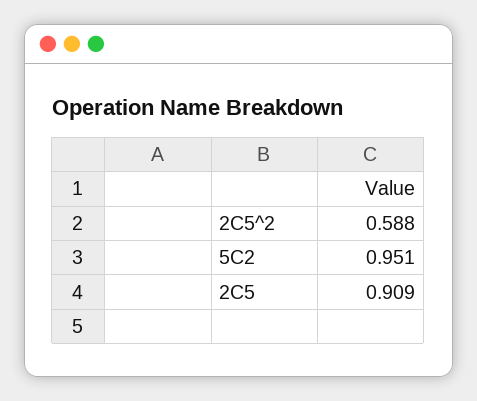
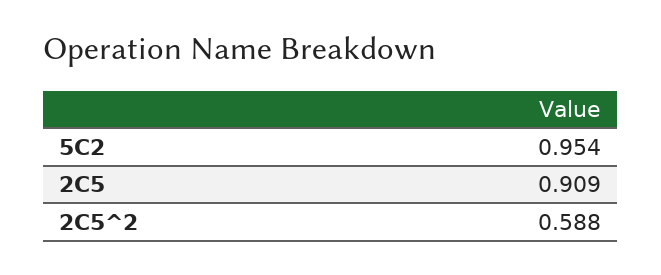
5C2: 0.951 -> 0.954

